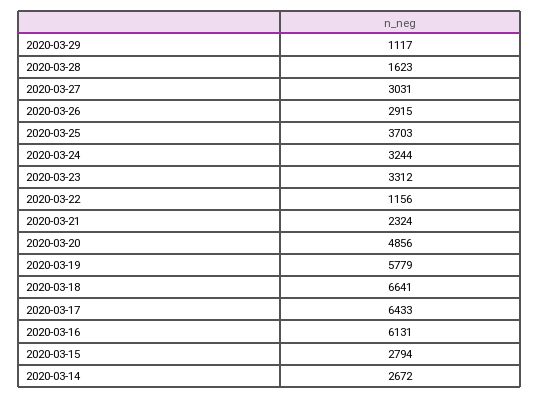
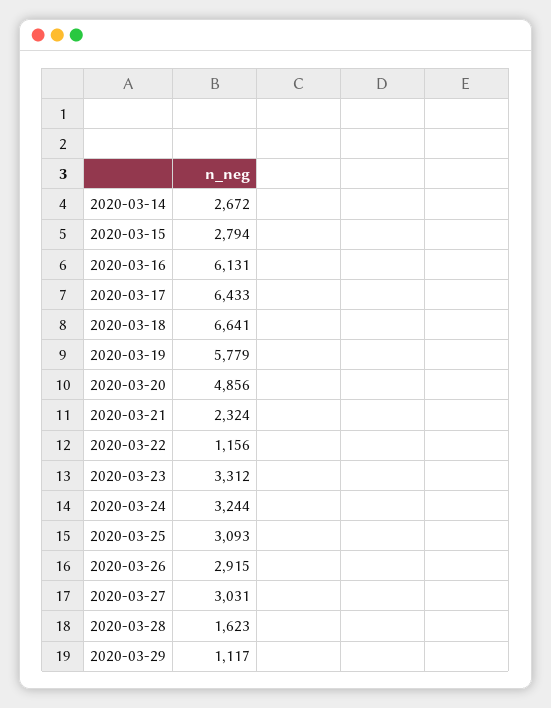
2020-03-25: 3703 -> 3093

